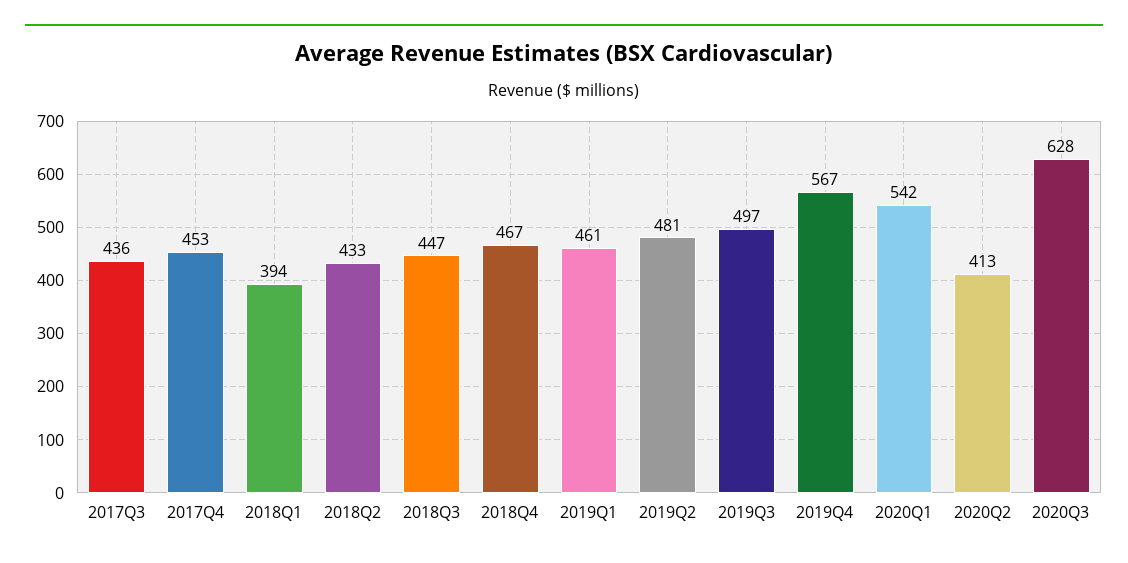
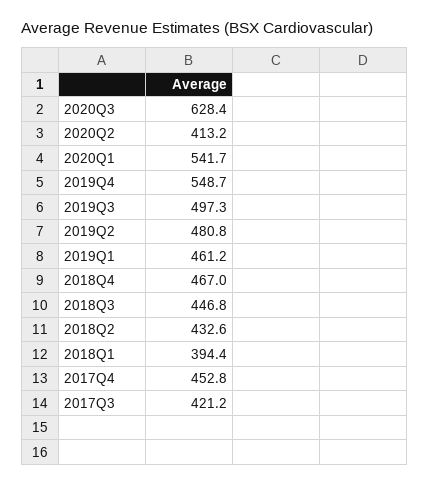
2017Q3: 436 -> 421.2
2019Q4: 567 -> 548.7

